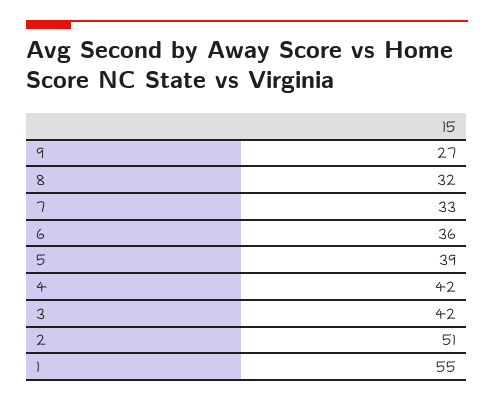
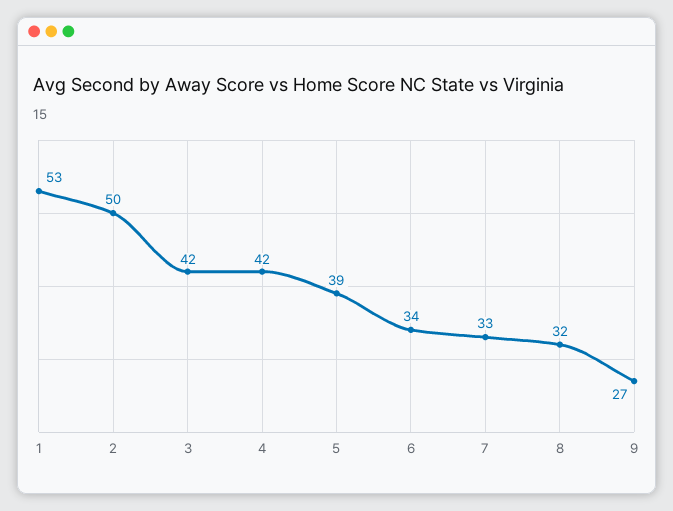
6: 36 -> 34
2: 51 -> 50
1: 55 -> 53

